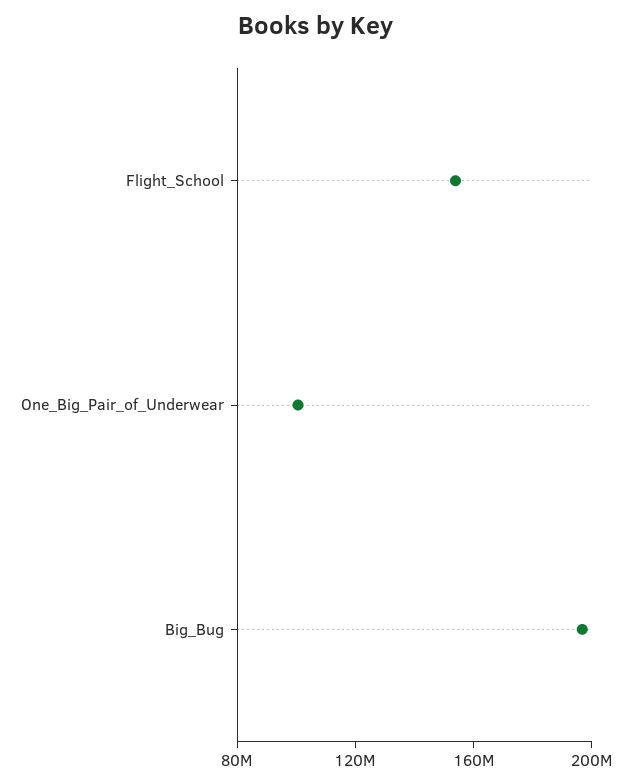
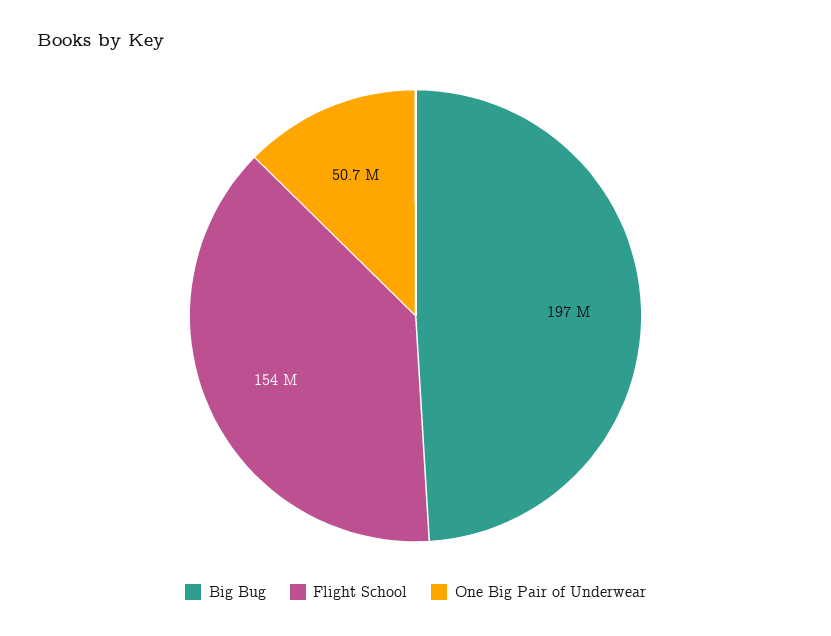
One_Big_Pair_of_Underwear: 100000000 -> 50700000

